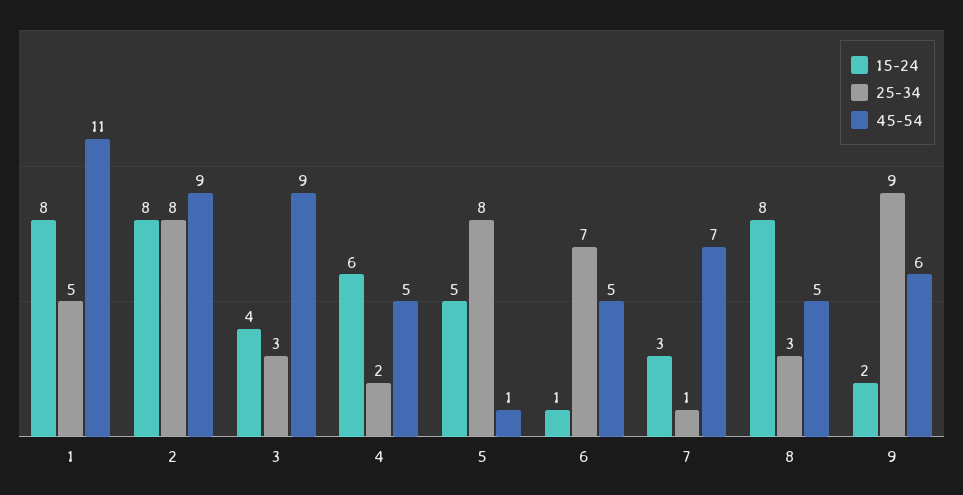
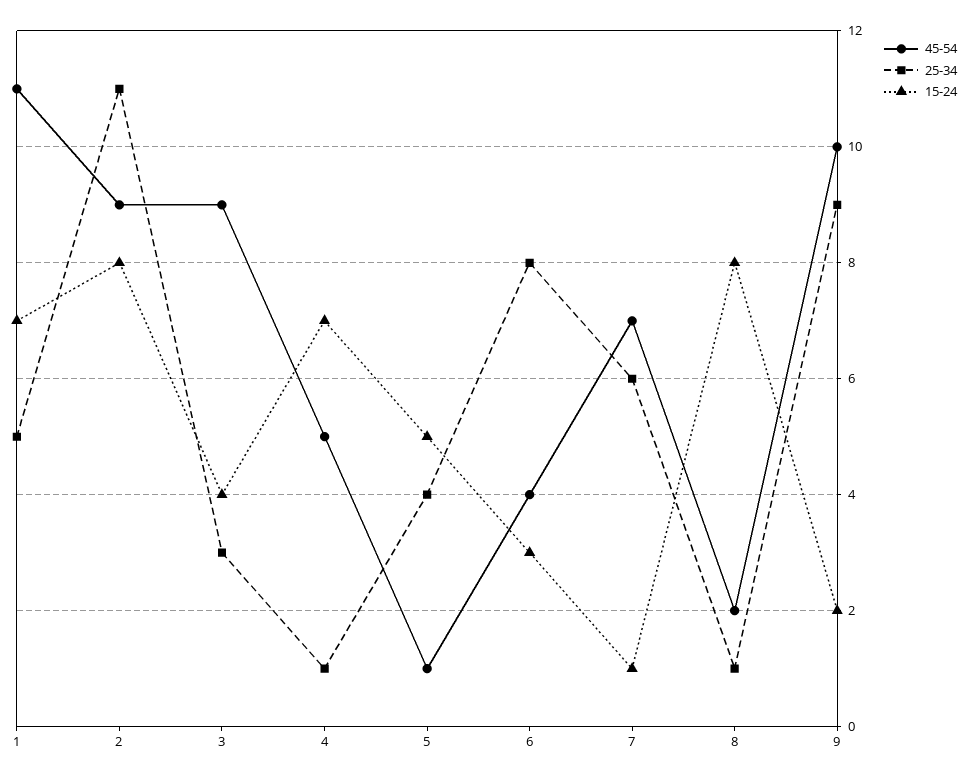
15-24, 1: 8 -> 7
25-34, 2: 8 -> 11
15-24, 4: 6 -> 7
25-34, 4: 2 -> 1
25-34, 5: 8 -> 4
15-24, 6: 1 -> 3
25-34, 6: 7 -> 8
45-54, 6: 5 -> 4
15-24, 7: 3 -> 1
25-34, 7: 1 -> 6
25-34, 8: 3 -> 1
45-54, 8: 5 -> 2
45-54, 9: 6 -> 10

